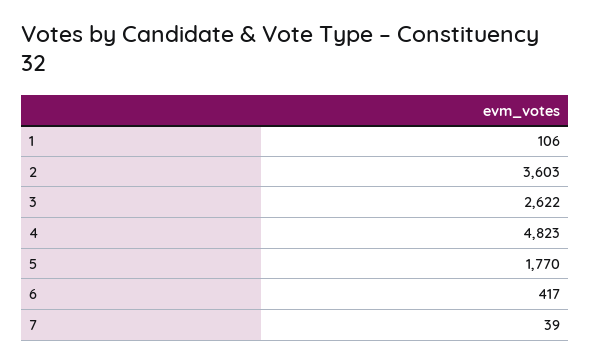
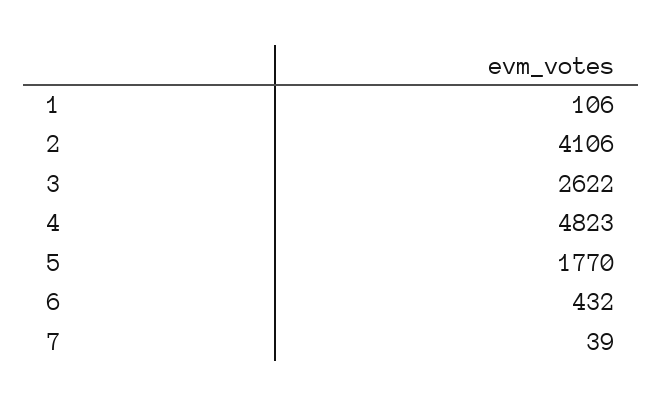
2: 3603 -> 4106
6: 417 -> 432

